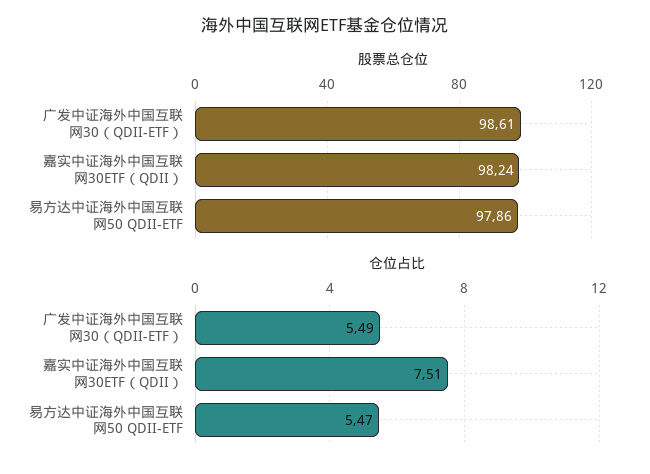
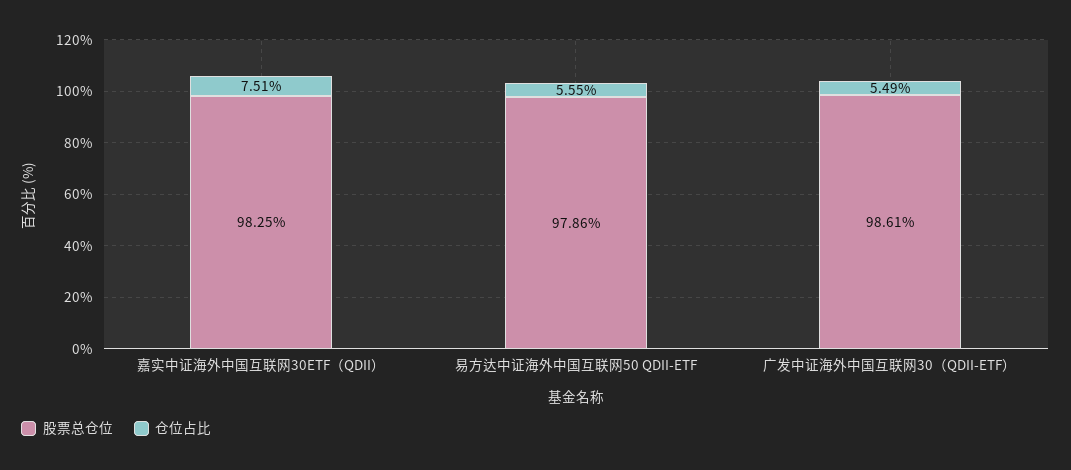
股票总仓位, 嘉实中证海外中国互联网30ETF（QDII）: 98.24 -> 98.25
仓位占比, 易方达中证海外中国互联网50 QDII-ETF: 5.47 -> 5.55

